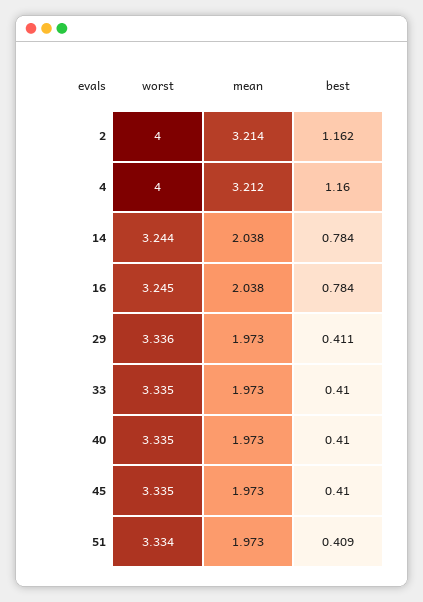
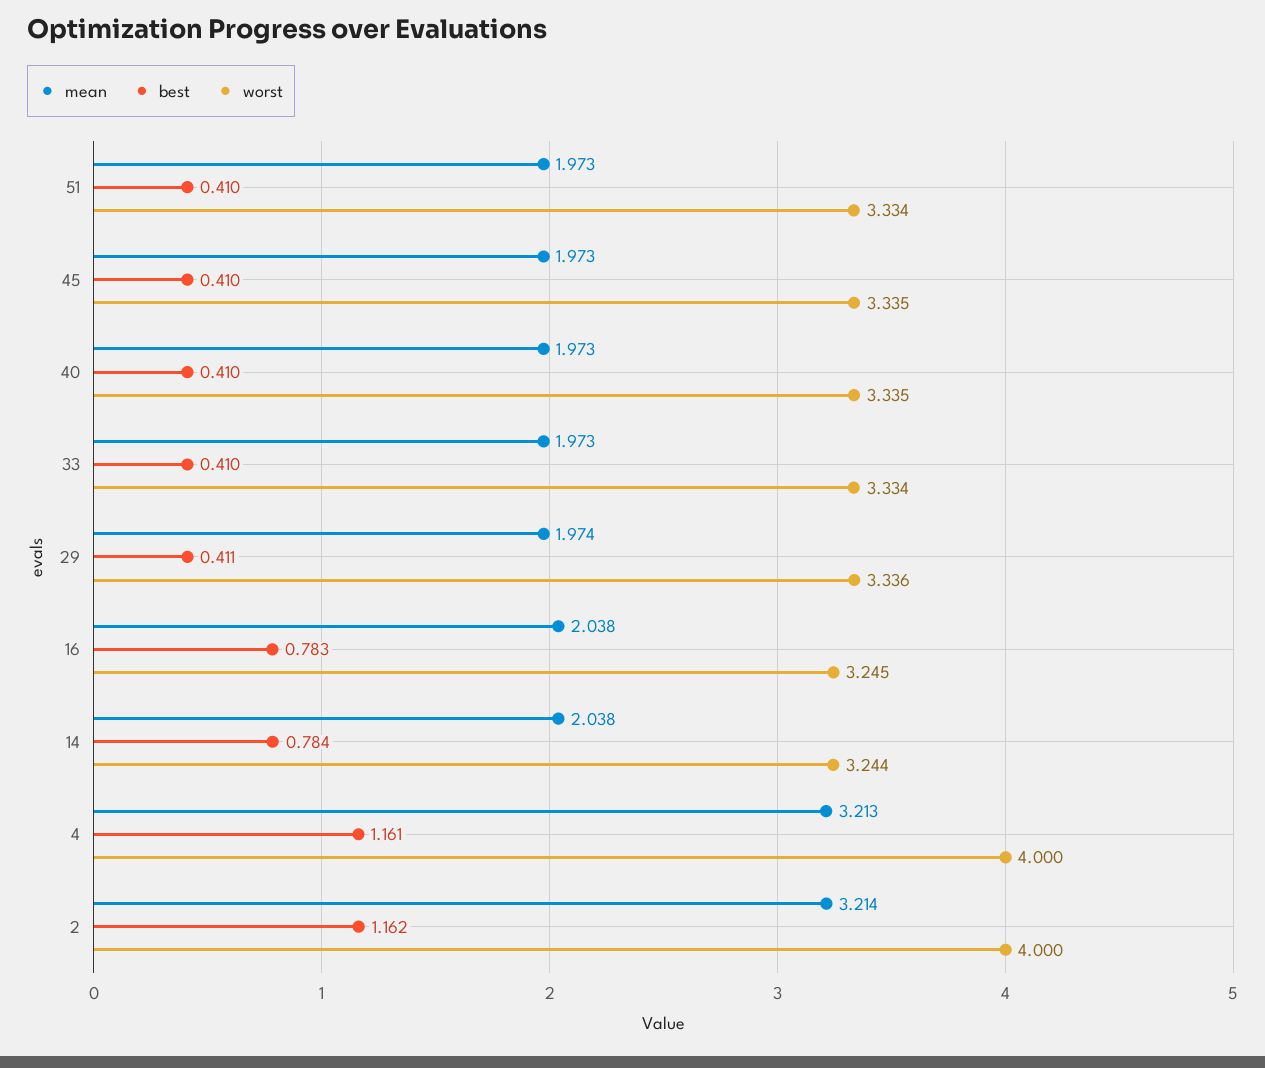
mean, 4: 3.212 -> 3.213
best, 4: 1.16 -> 1.161
best, 16: 0.784 -> 0.783
mean, 29: 1.973 -> 1.974
worst, 33: 3.335 -> 3.334
best, 51: 0.409 -> 0.41

